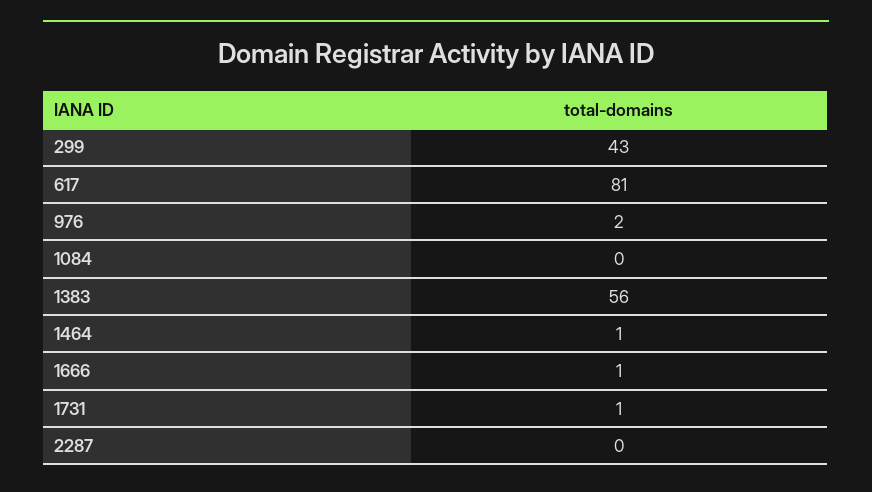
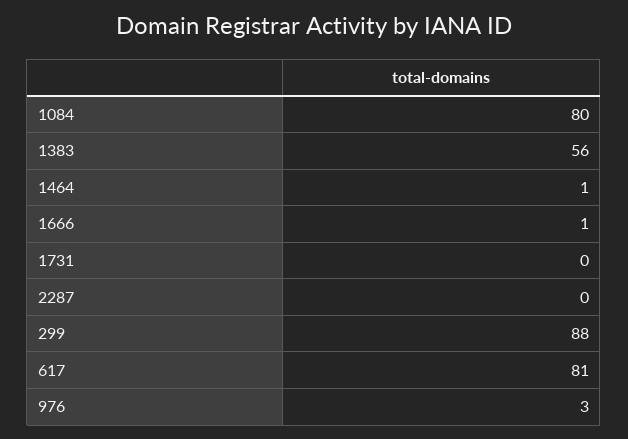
299: 43 -> 88
976: 2 -> 3
1084: 0 -> 80
1731: 1 -> 0

